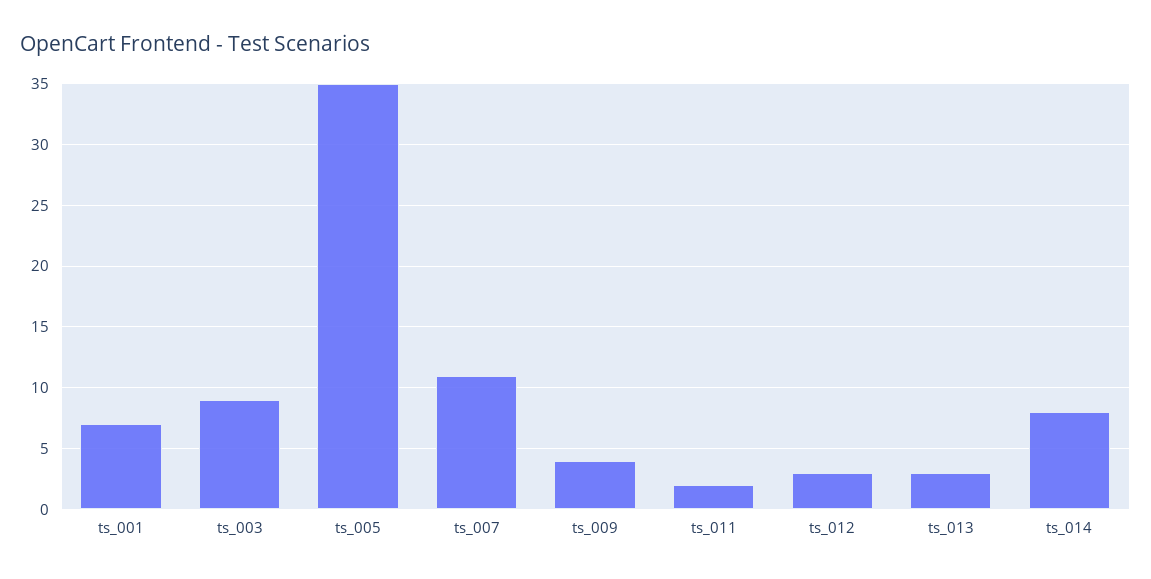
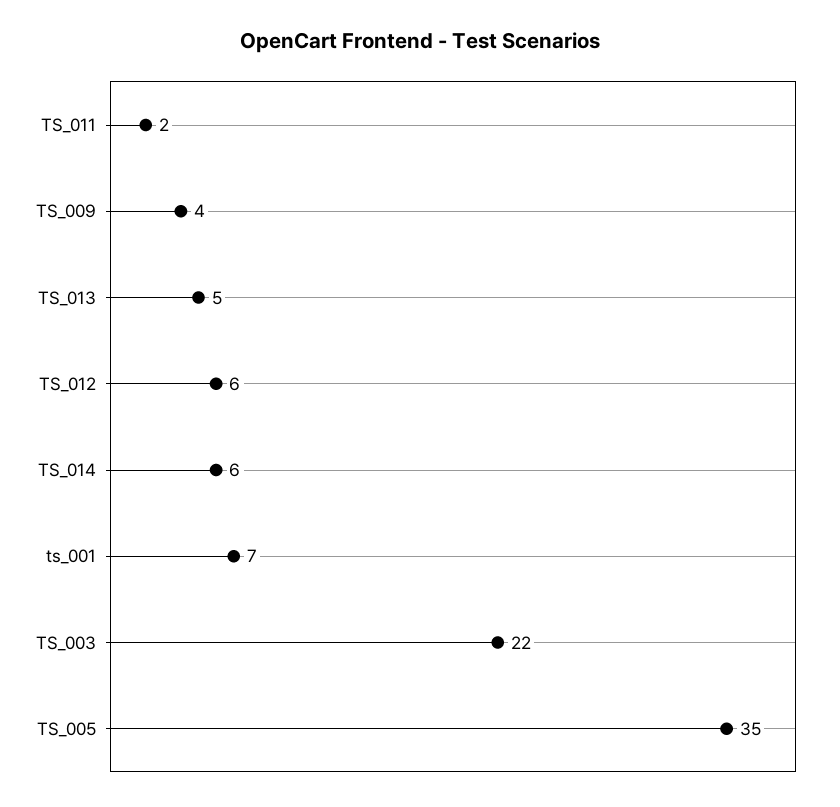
ts_003: 9 -> 22
ts_007: 11 -> none
ts_012: 3 -> 6
ts_013: 3 -> 5
ts_014: 8 -> 6

